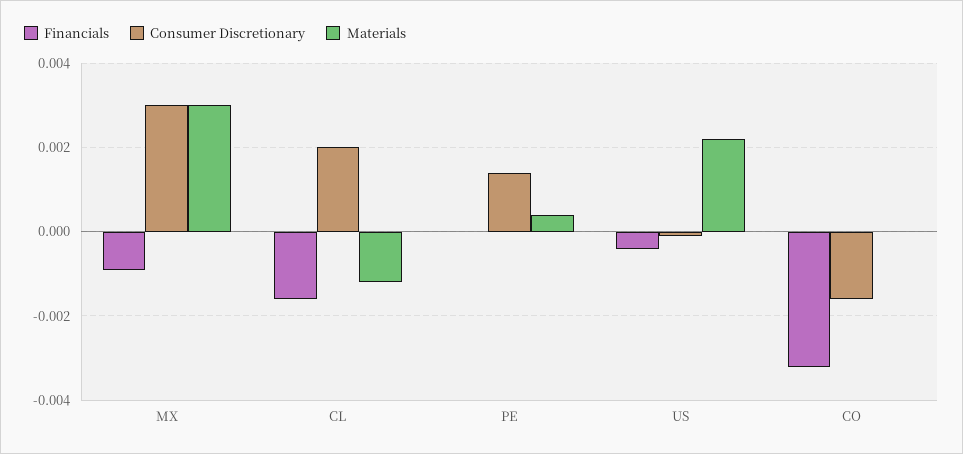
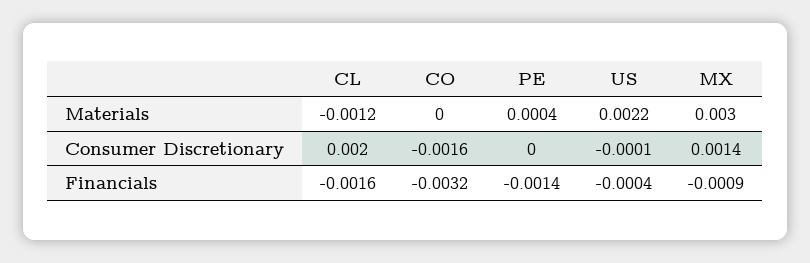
Consumer Discretionary, MX: 0.003 -> 0.0014
Financials, PE: 0 -> -0.0014
Consumer Discretionary, PE: 0.0015 -> 0

